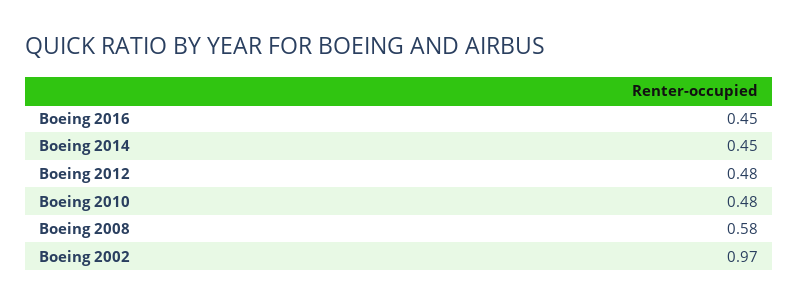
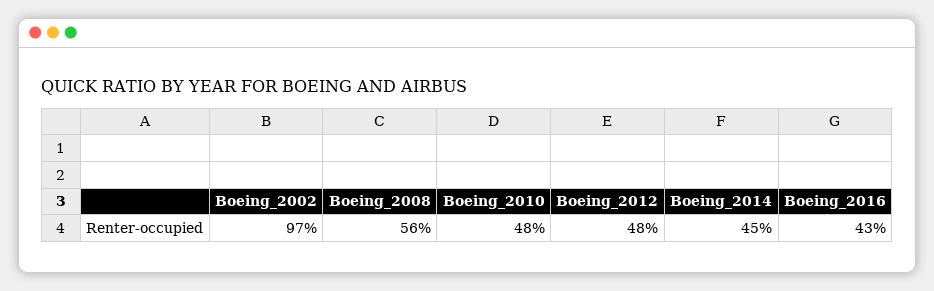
Boeing 2016: 0.45 -> 0.43
Boeing 2008: 0.58 -> 0.56

